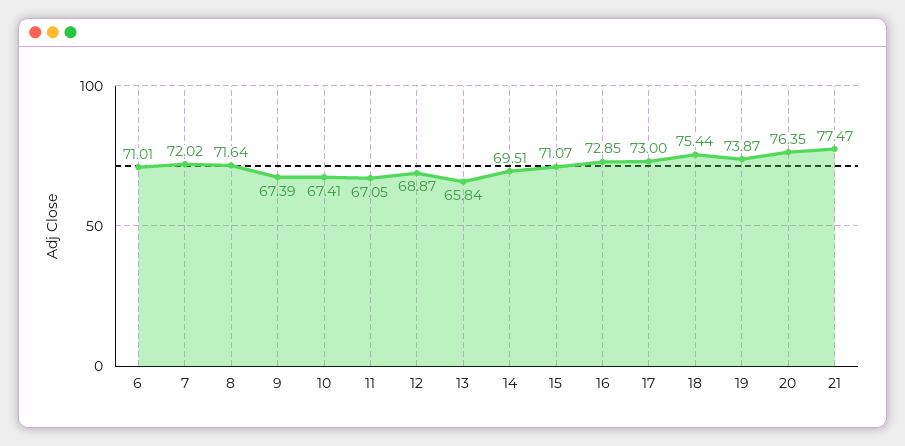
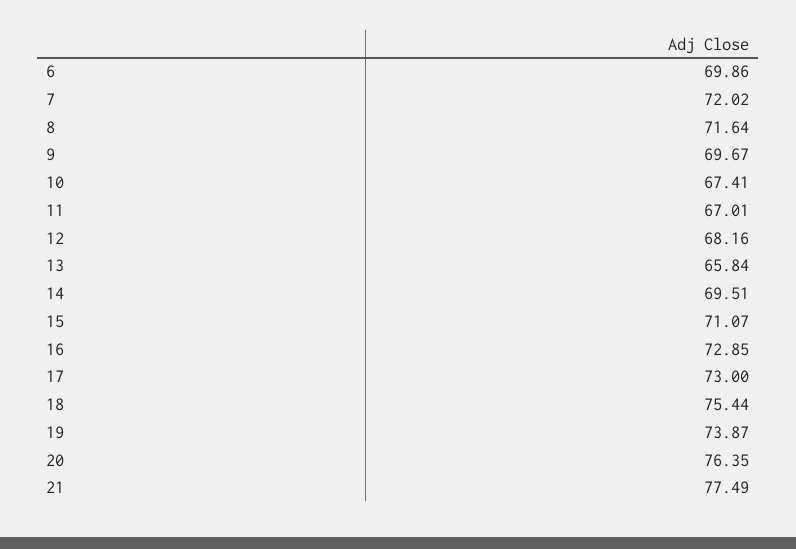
6: 71.01 -> 69.86
9: 67.39 -> 69.67
11: 67.05 -> 67.01
12: 68.87 -> 68.16
21: 77.47 -> 77.49

